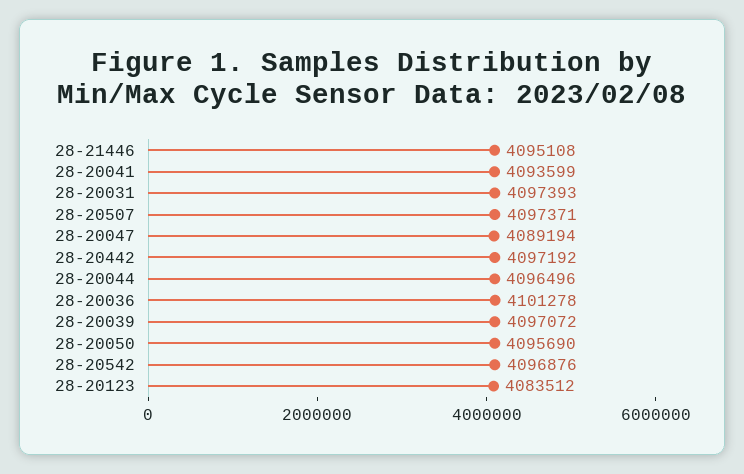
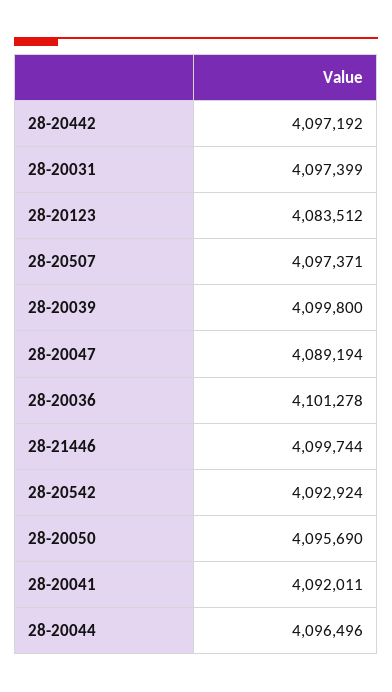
28-21446: 4095108 -> 4099744
28-20041: 4093599 -> 4092011
28-20031: 4097393 -> 4097399
28-20039: 4097072 -> 4099800
28-20542: 4096876 -> 4092924

